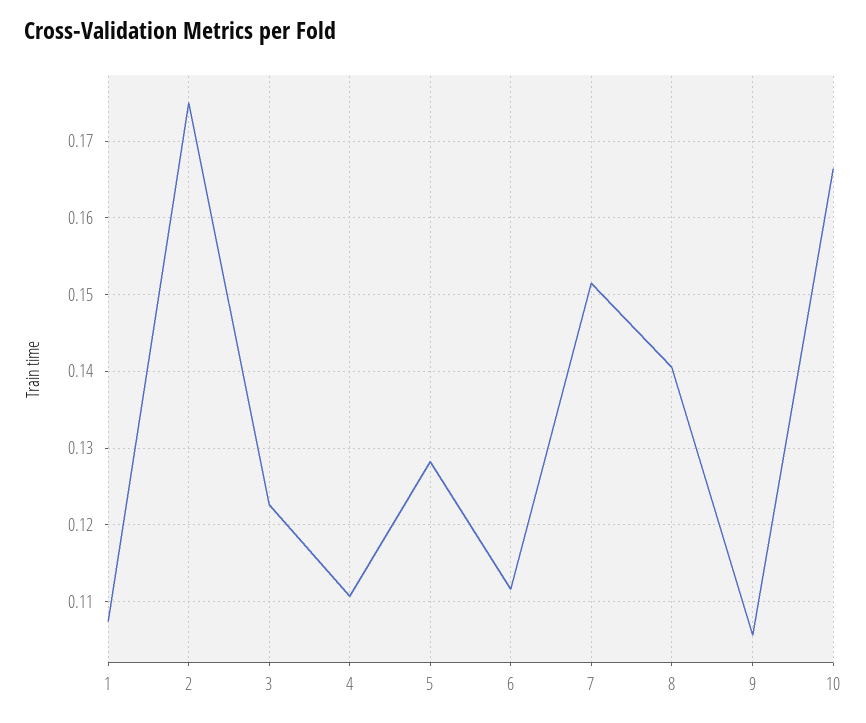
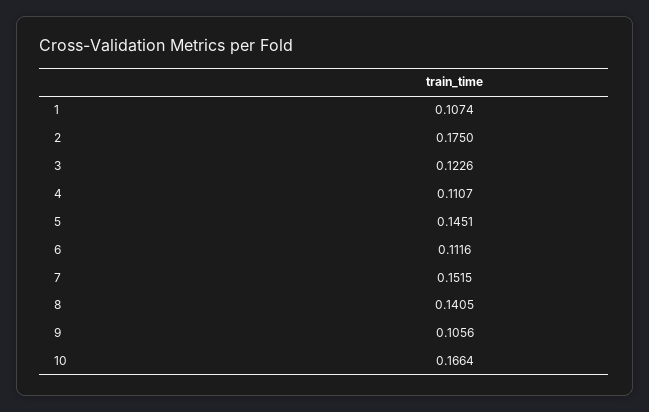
5: 0.128 -> 0.1451

